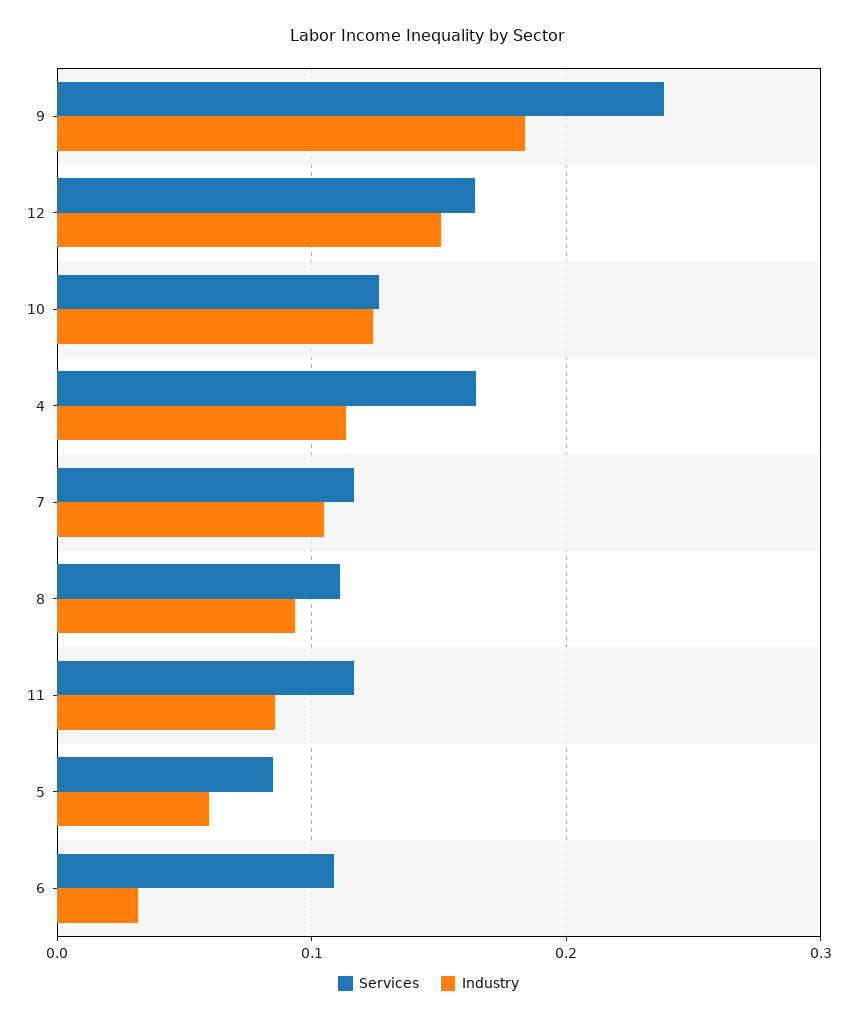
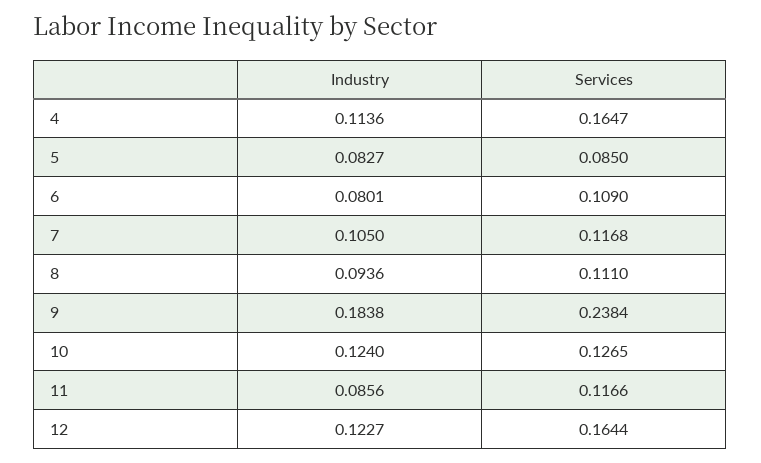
Industry, 12: 0.15 -> 0.1227
Industry, 5: 0.06 -> 0.0827
Industry, 6: 0.03 -> 0.0801

